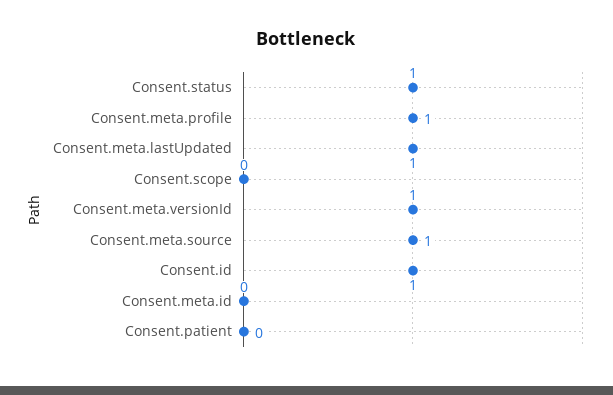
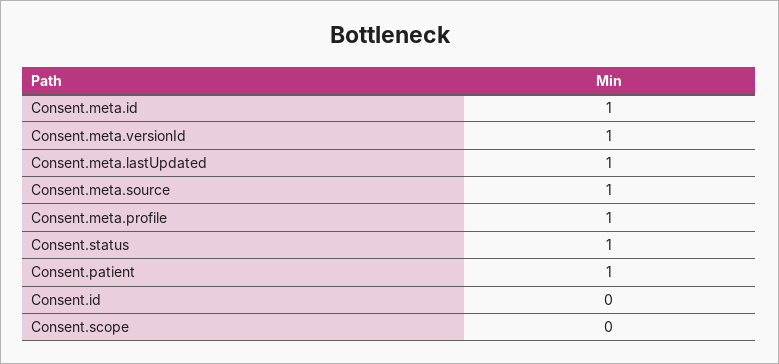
Consent.id: 1 -> 0
Consent.meta.id: 0 -> 1
Consent.patient: 0 -> 1

